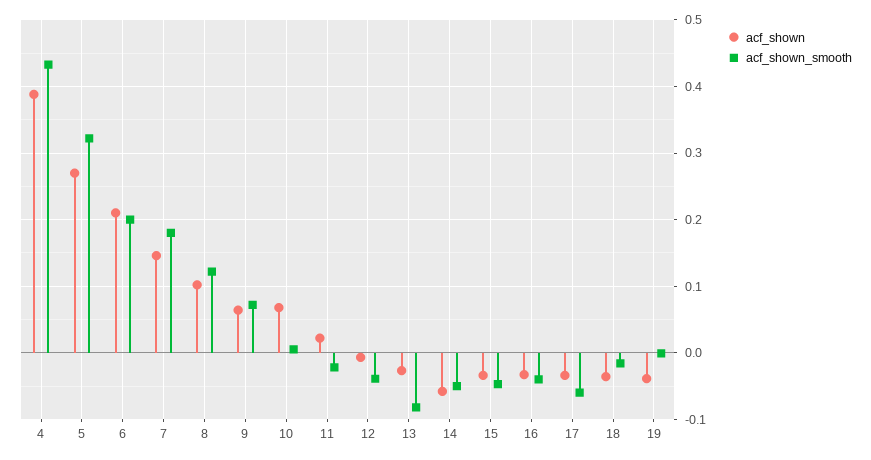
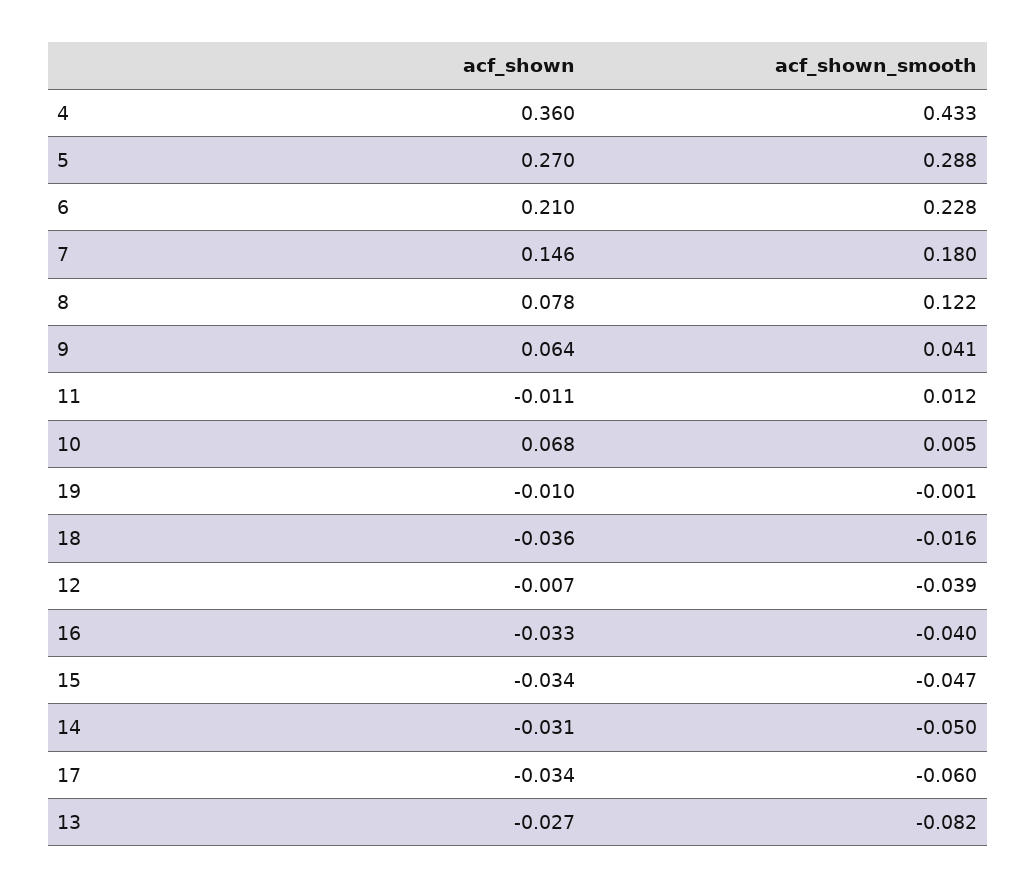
acf_shown, 4: 0.39 -> 0.36
acf_shown_smooth, 5: 0.32 -> 0.288
acf_shown_smooth, 6: 0.2 -> 0.228
acf_shown, 8: 0.1 -> 0.078
acf_shown_smooth, 9: 0.07 -> 0.041
acf_shown, 11: 0.02 -> -0.011
acf_shown_smooth, 11: -0.02 -> 0.012
acf_shown, 14: -0.06 -> -0.031
acf_shown, 19: -0.04 -> -0.01

